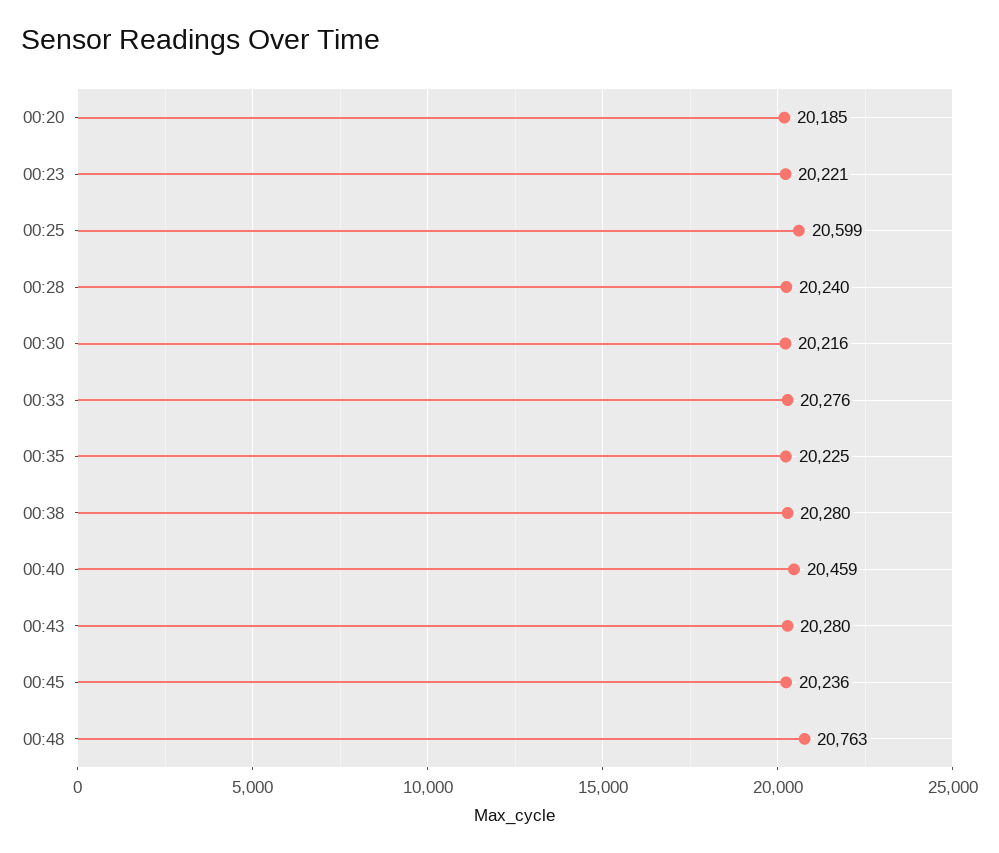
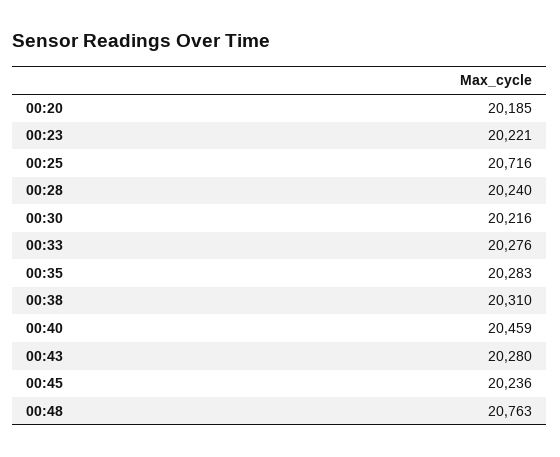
00:25: 20599 -> 20716
00:35: 20225 -> 20283
00:38: 20280 -> 20310

